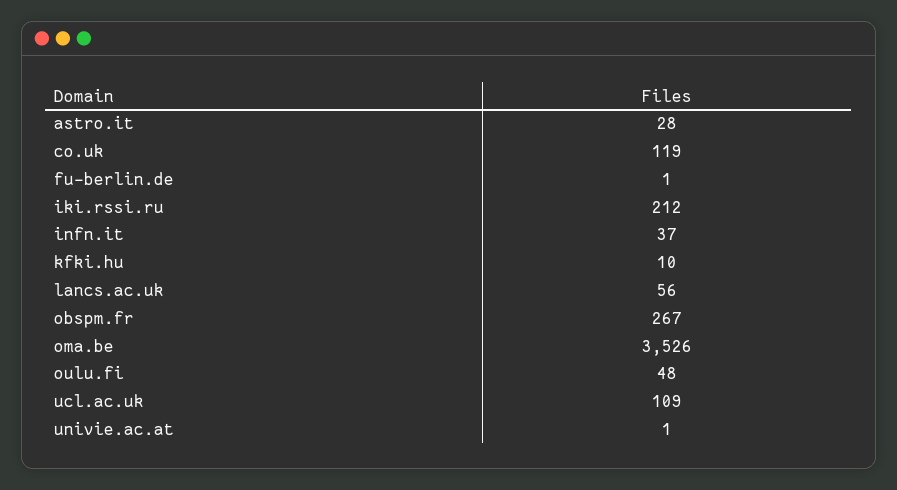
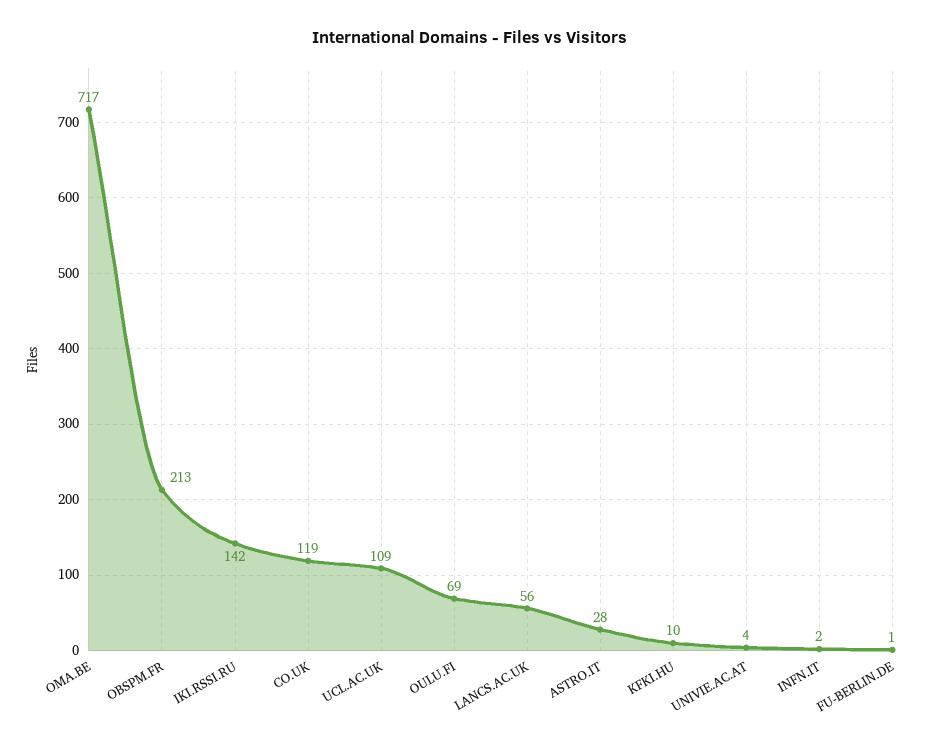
iki.rssi.ru: 212 -> 142
infn.it: 37 -> 2
obspm.fr: 267 -> 213
oma.be: 3526 -> 717
oulu.fi: 48 -> 69
univie.ac.at: 1 -> 4

